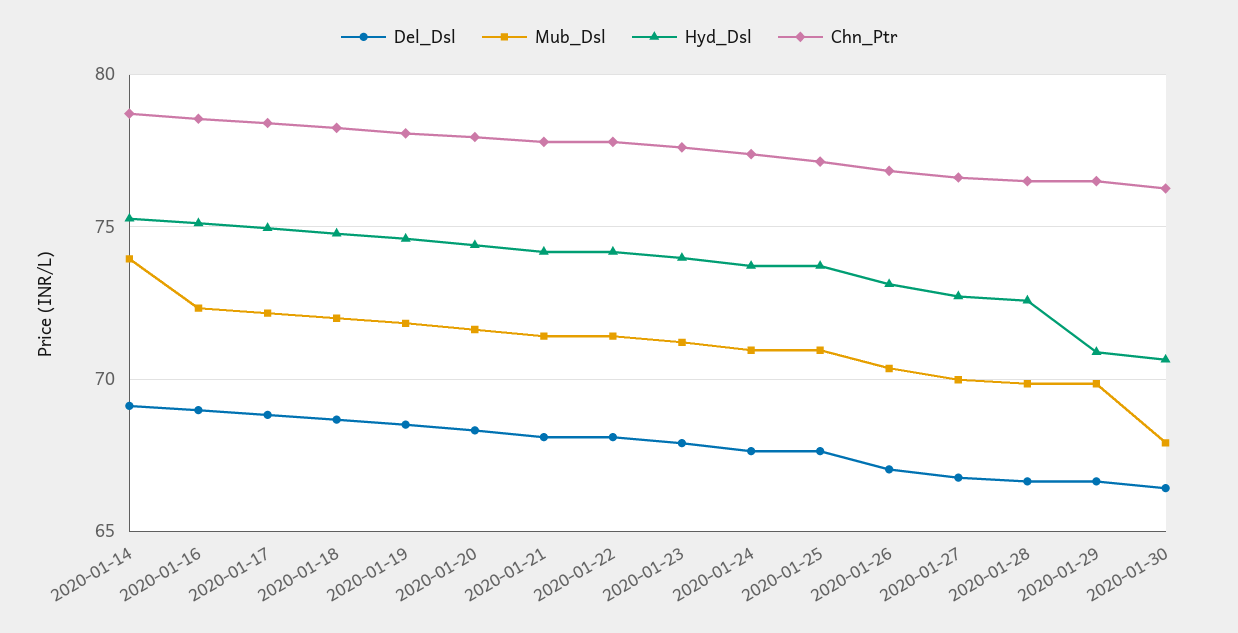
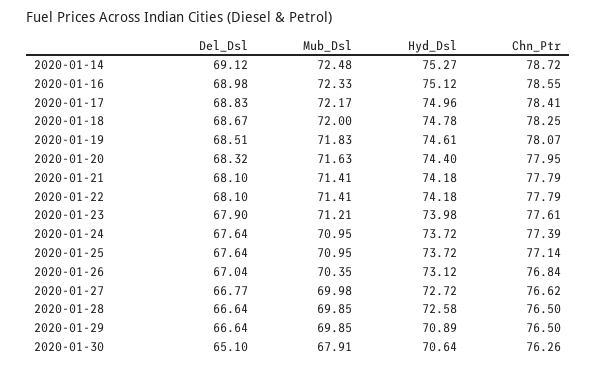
Mub_Dsl, 2020-01-14: 74 -> 72.48
Del_Dsl, 2020-01-30: 66.5 -> 65.1

